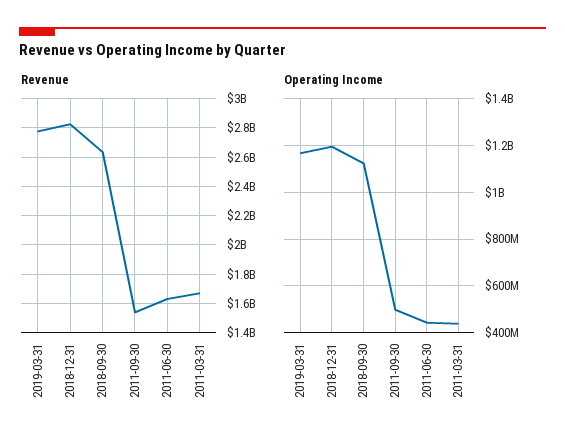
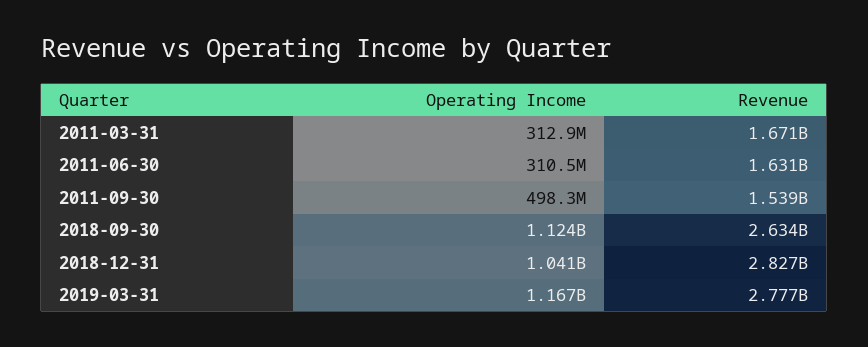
Operating Income, 2018-12-31: 1200000000 -> 1041000000
Operating Income, 2011-06-30: 450000000 -> 310500000
Operating Income, 2011-03-31: 450000000 -> 312900000

